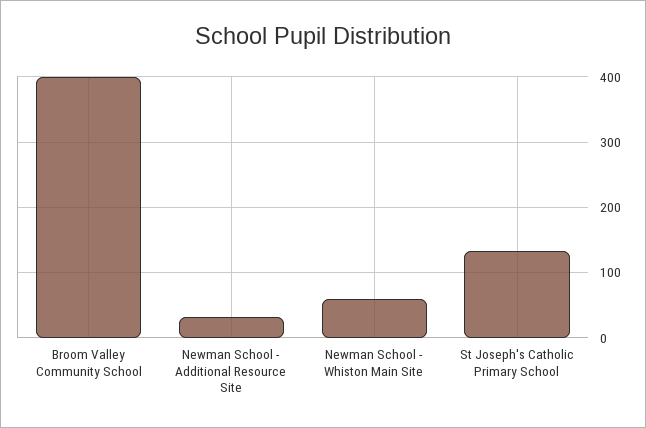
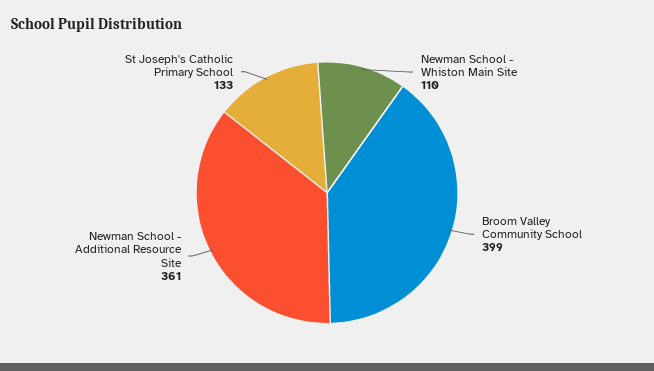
Newman School - Additional Resource Site: 30 -> 361
Newman School - Whiston Main Site: 60 -> 110

